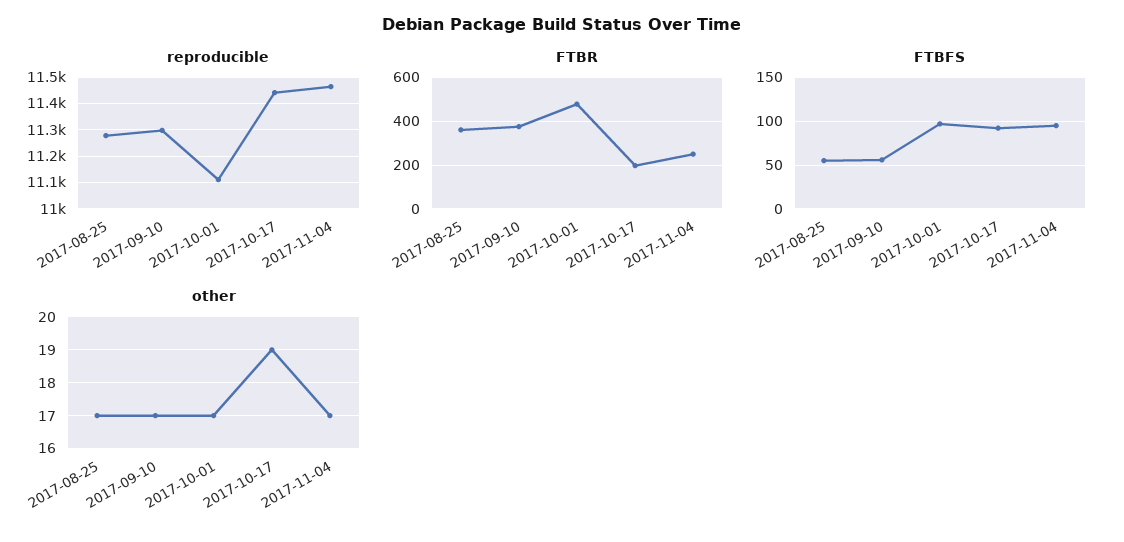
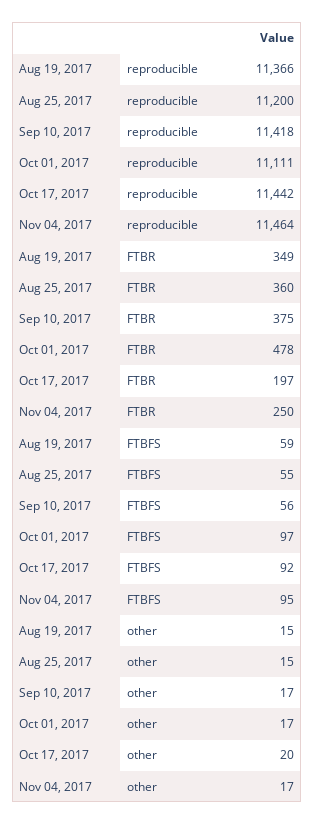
reproducible, 2017-08-25: 11275 -> 11200
reproducible, 2017-09-10: 11300 -> 11418
other, 2017-08-25: 17 -> 15
other, 2017-10-17: 19 -> 20
reproducible, Aug 19, 2017: none -> 11366
FTBR, Aug 19, 2017: none -> 349
FTBFS, Aug 19, 2017: none -> 59
other, Aug 19, 2017: none -> 15

